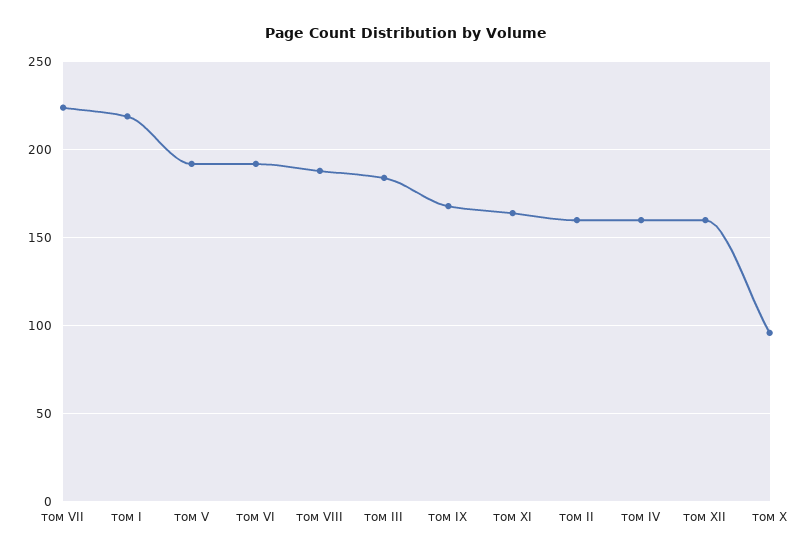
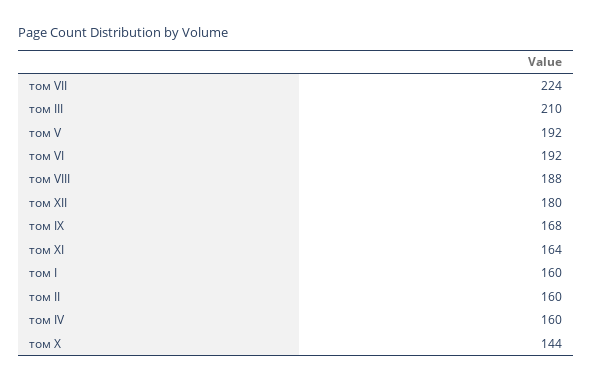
том I: 220 -> 160
том III: 185 -> 210
том XII: 160 -> 180
том X: 95 -> 144

